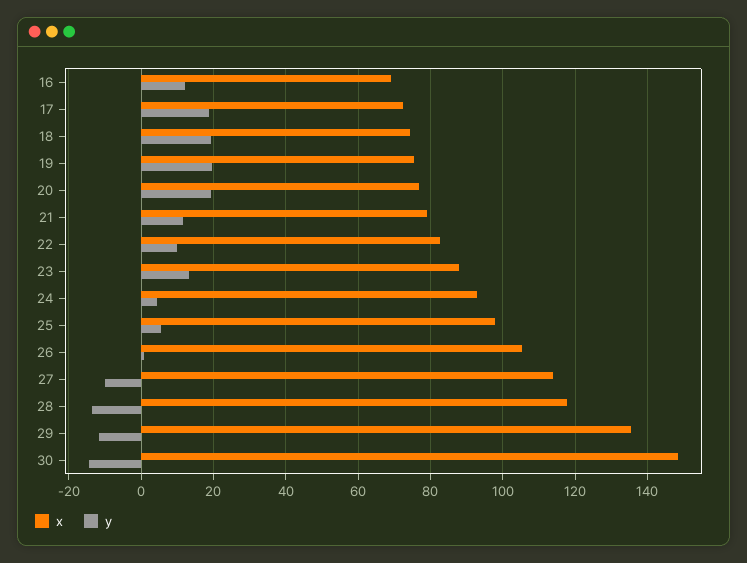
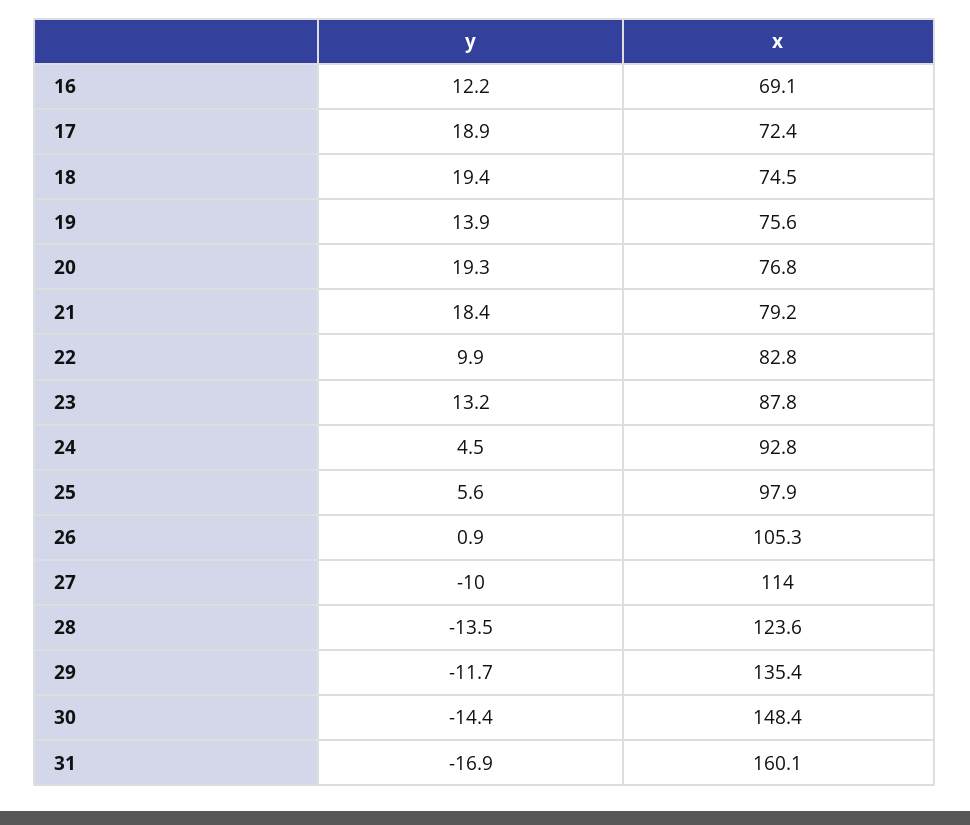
y, 19: 20 -> 13.9
y, 21: 12 -> 18.4
x, 28: 118 -> 123.6
y, 31: none -> -16.9
x, 31: none -> 160.1

